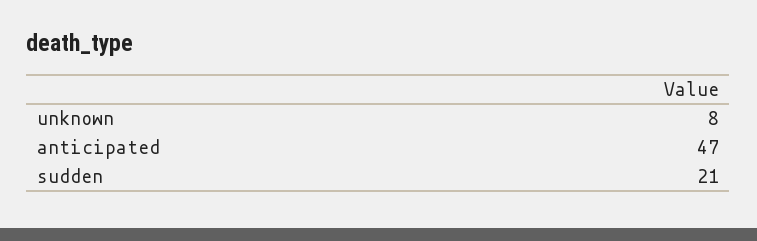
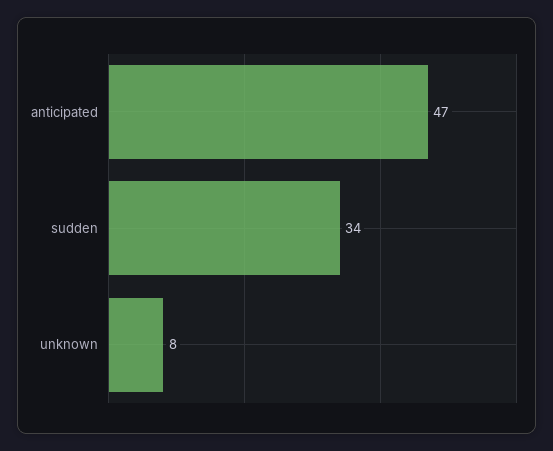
sudden: 21 -> 34

